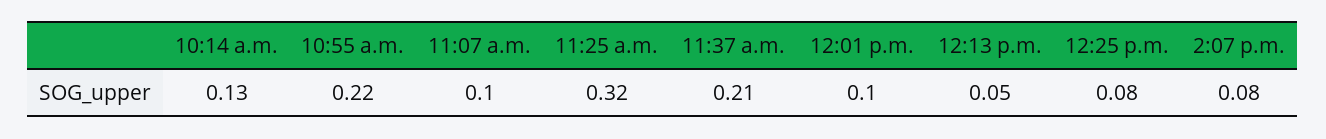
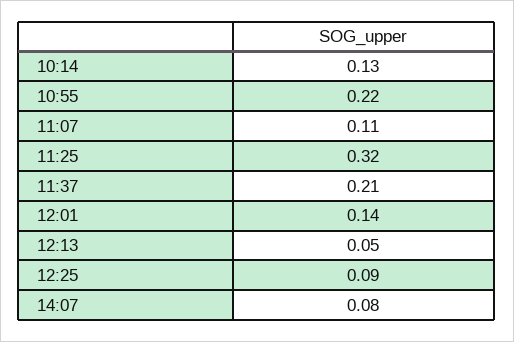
11:07 a.m.: 0.1 -> 0.11
12:01 p.m.: 0.1 -> 0.14
12:25 p.m.: 0.08 -> 0.09

